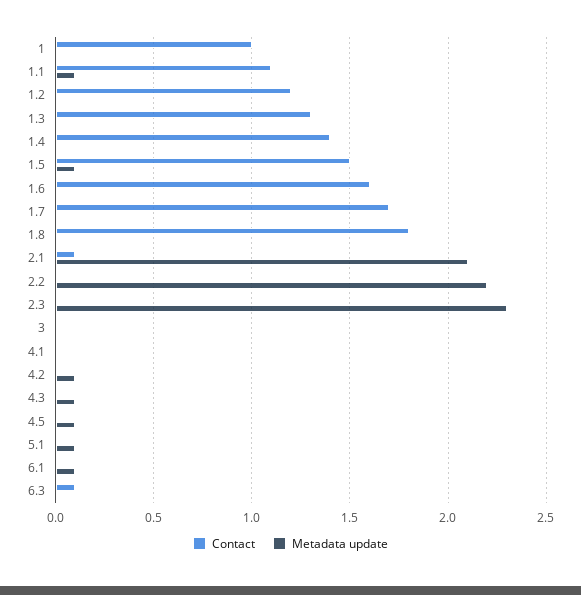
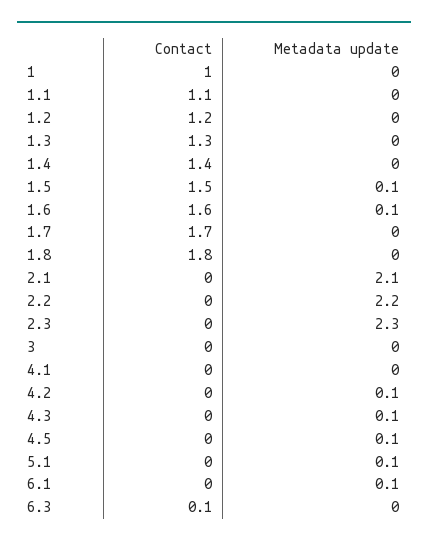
Metadata update, 1.1: 0.1 -> 0
Metadata update, 1.6: 0 -> 0.1
Contact, 2.1: 0.1 -> 0

